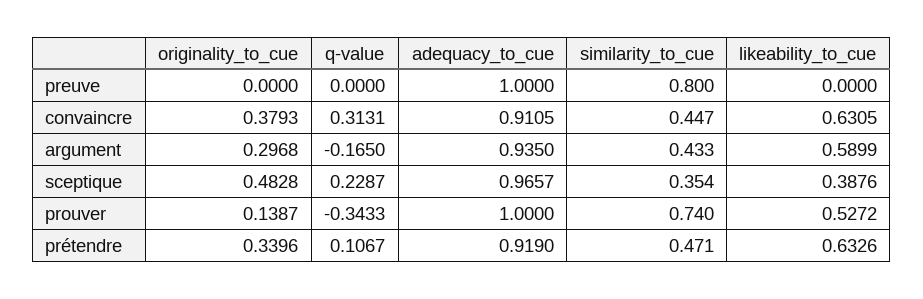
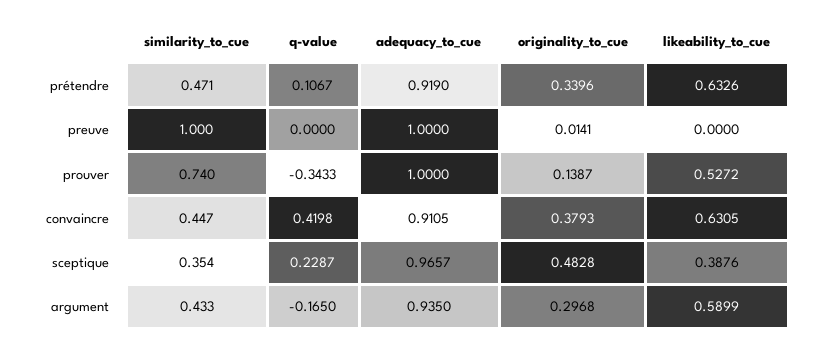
originality_to_cue, preuve: 0 -> 0.0141
similarity_to_cue, preuve: 0.8 -> 1
q-value, convaincre: 0.3131 -> 0.4198

